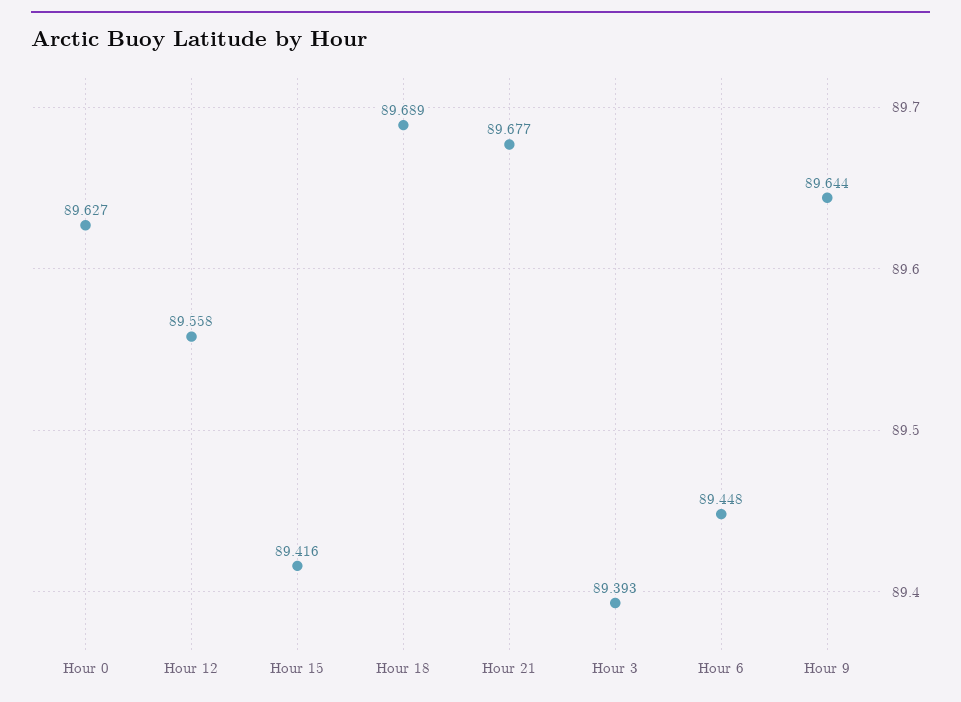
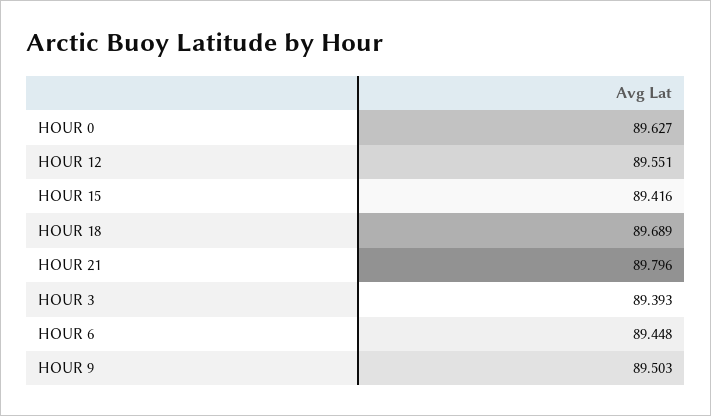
Hour 12: 89.558 -> 89.551
Hour 21: 89.677 -> 89.796
Hour 9: 89.644 -> 89.503

